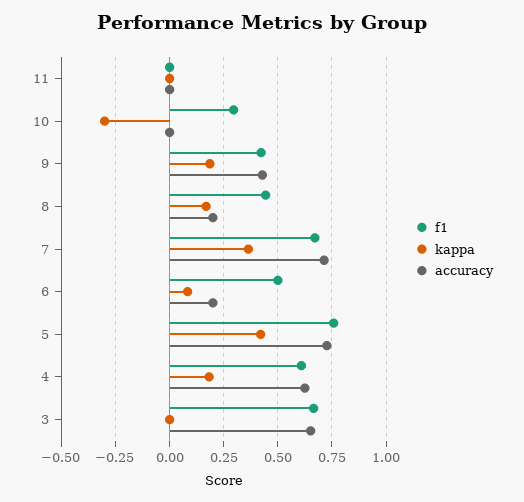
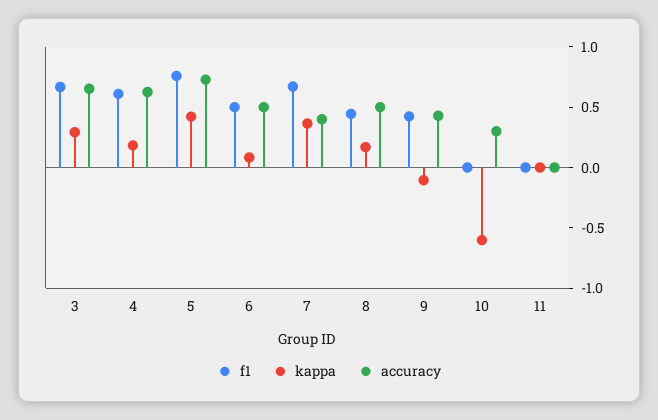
f1, 10: 0.3 -> 0
kappa, 10: -0.3 -> -0.6
accuracy, 10: 0 -> 0.3
kappa, 9: 0.2 -> -0.1
accuracy, 8: 0.2 -> 0.5
accuracy, 7: 0.7 -> 0.4
accuracy, 6: 0.2 -> 0.5
kappa, 3: 0 -> 0.3

